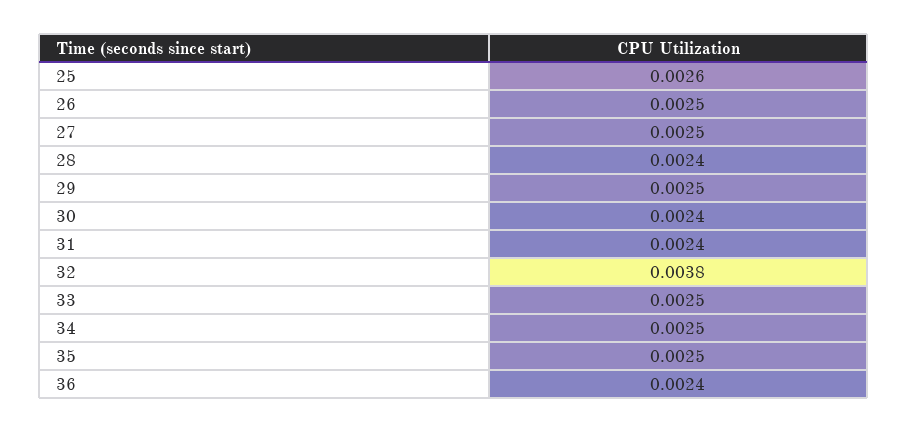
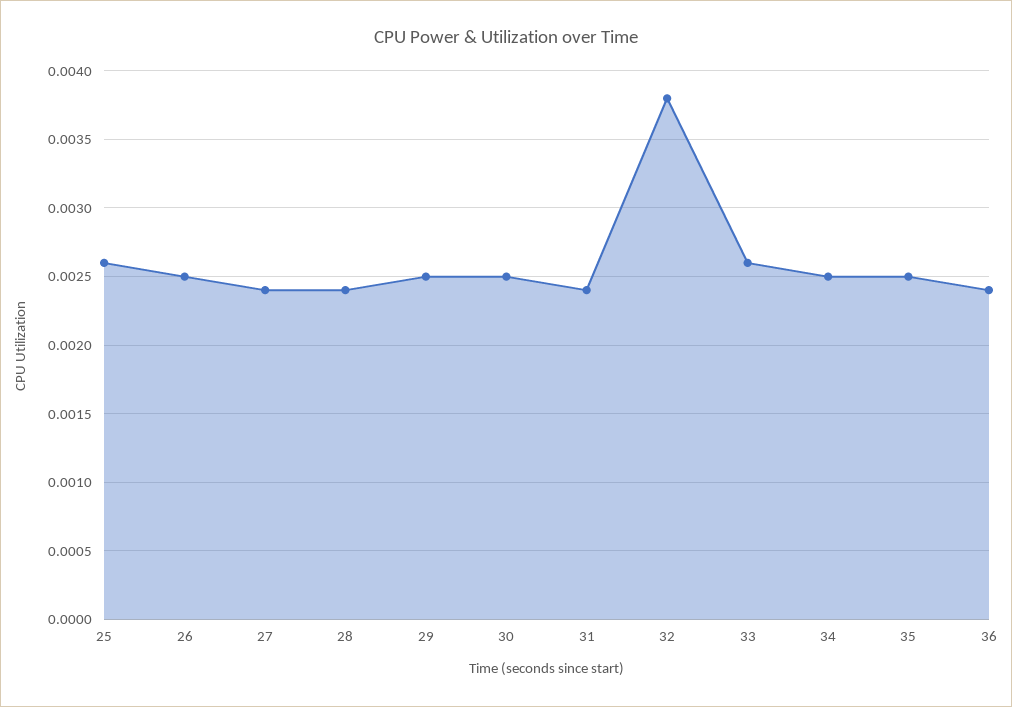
27: 0.0025 -> 0.0024
30: 0.0024 -> 0.0025
33: 0.0025 -> 0.0026

